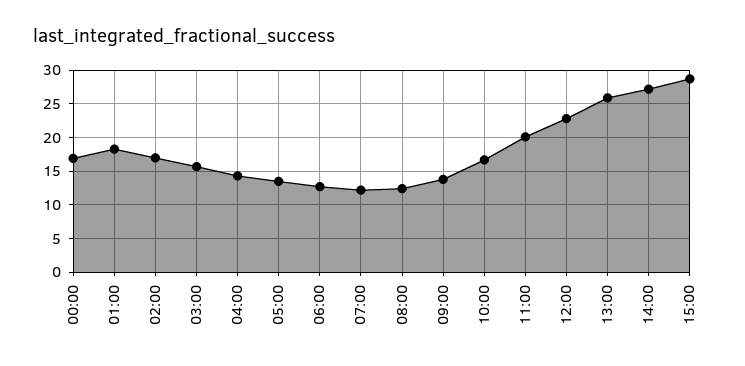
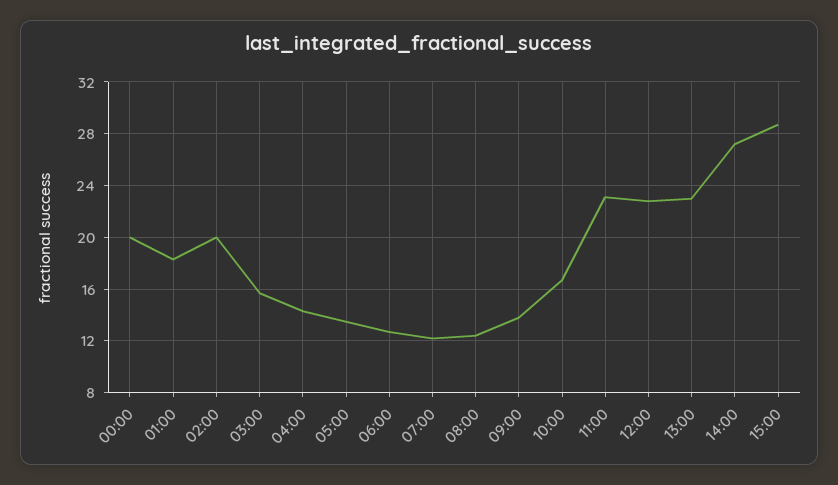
00:00: 17 -> 20
02:00: 17 -> 20
11:00: 20 -> 23
13:00: 26 -> 23

